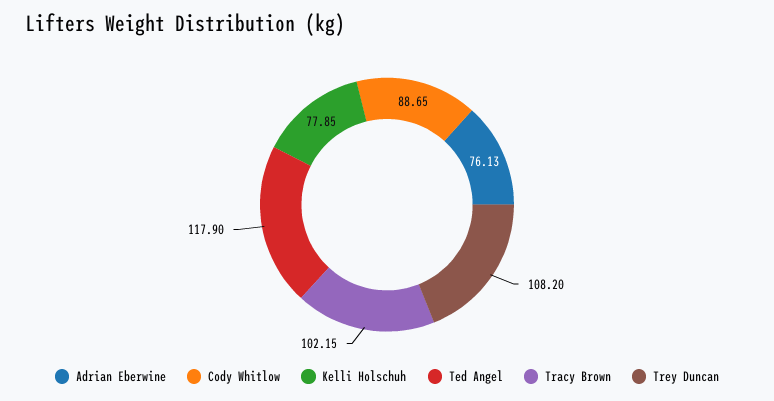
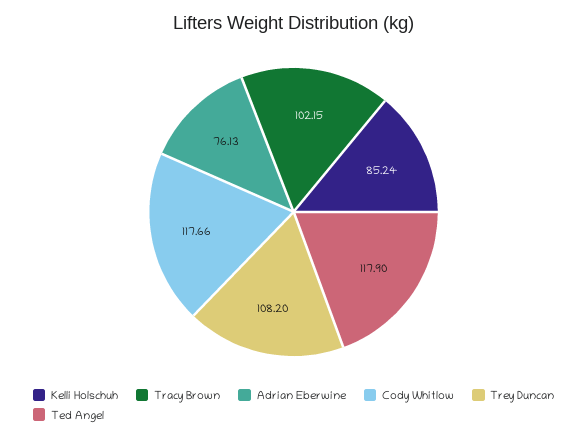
Cody Whitlow: 88.65 -> 117.66
Kelli Holschuh: 77.85 -> 85.24

